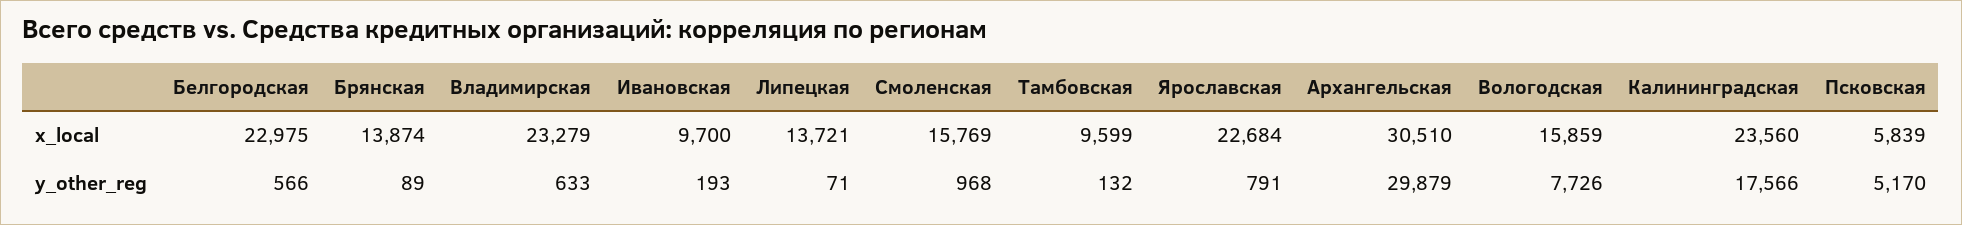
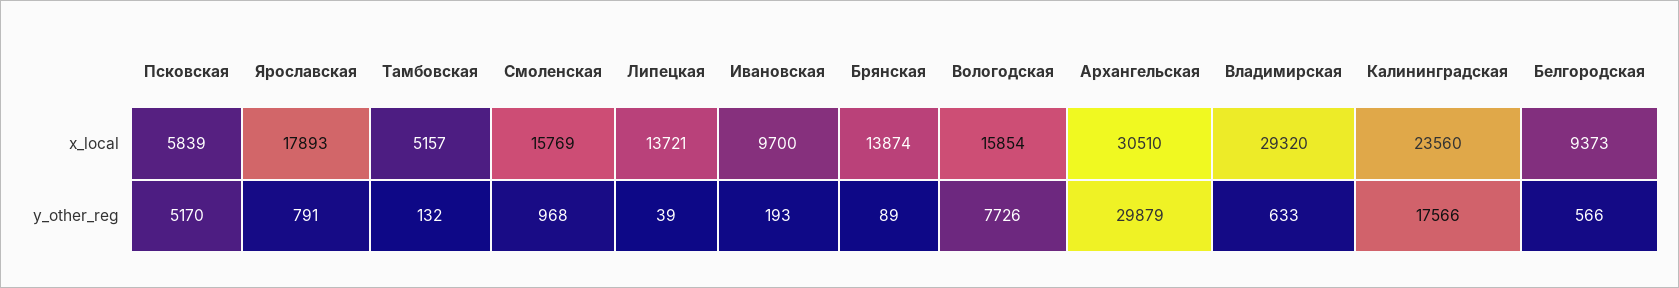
Белгородская, x_local: 22975 -> 9373
Владимирская, x_local: 23279 -> 29320
Тамбовская, x_local: 9599 -> 5157
Ярославская, x_local: 22684 -> 17893
Вологодская, x_local: 15859 -> 15854
Липецкая, y_other_reg: 71 -> 39

